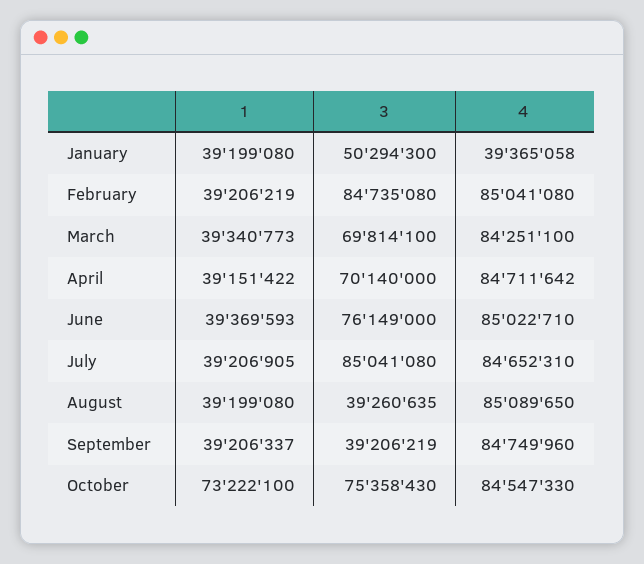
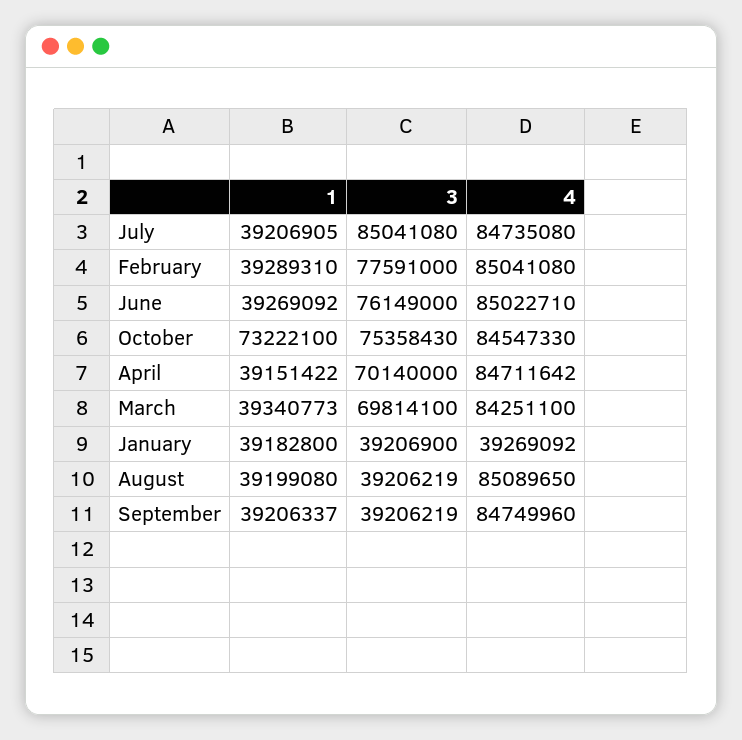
1, January: 39199080 -> 39182800
3, January: 50294300 -> 39206900
4, January: 39365058 -> 39269092
1, February: 39206219 -> 39289310
3, February: 84735080 -> 77591000
1, June: 39369593 -> 39269092
4, July: 84652310 -> 84735080
3, August: 39260635 -> 39206219

